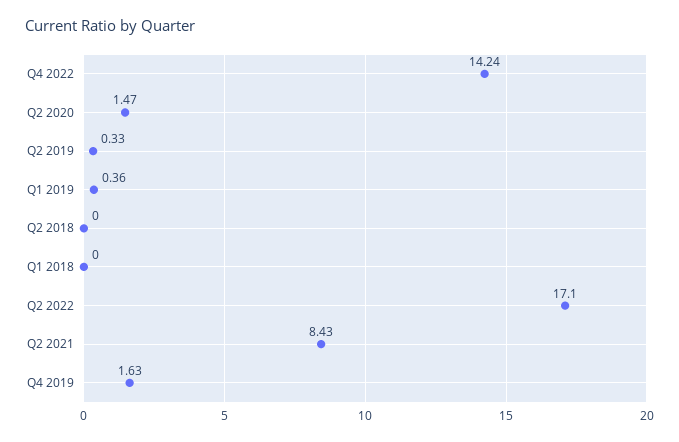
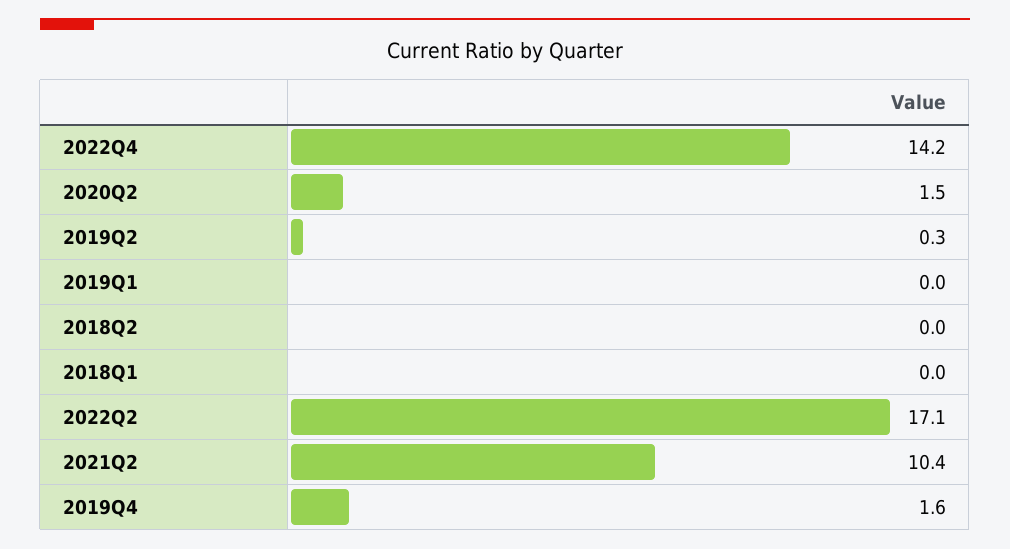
Q1 2019: 0.36 -> 0
Q2 2021: 8.43 -> 10.4

